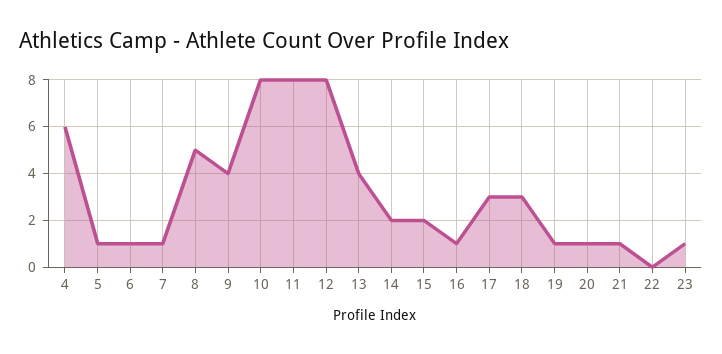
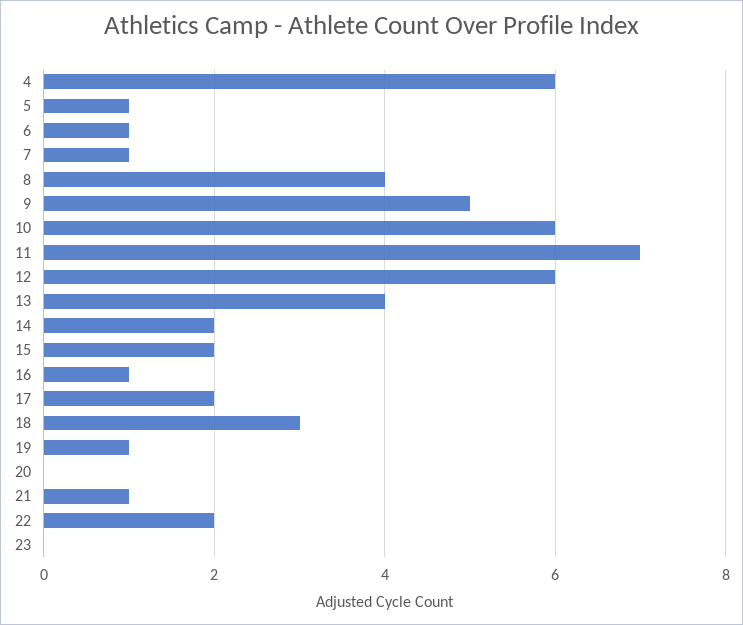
8: 5 -> 4
9: 4 -> 5
10: 8 -> 6
11: 8 -> 7
12: 8 -> 6
17: 3 -> 2
20: 1 -> 0
22: 0 -> 2
23: 1 -> 0

